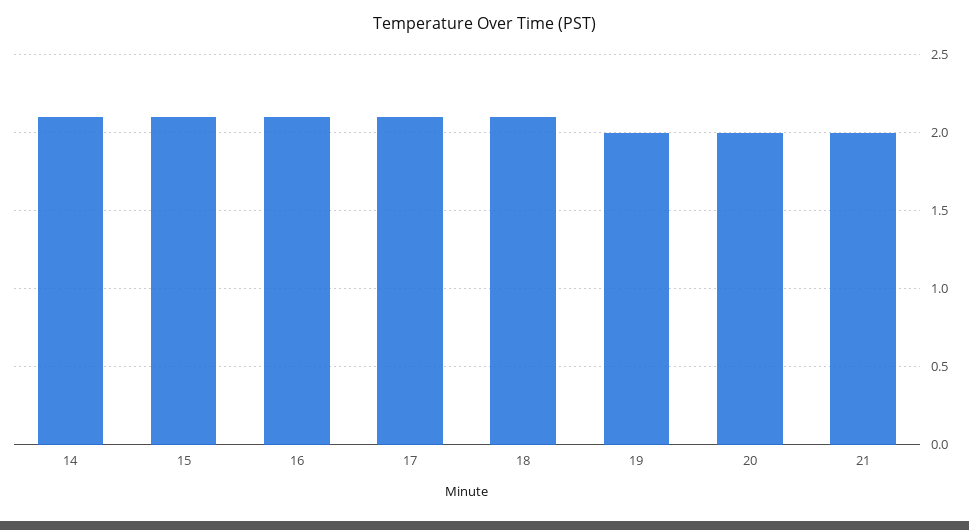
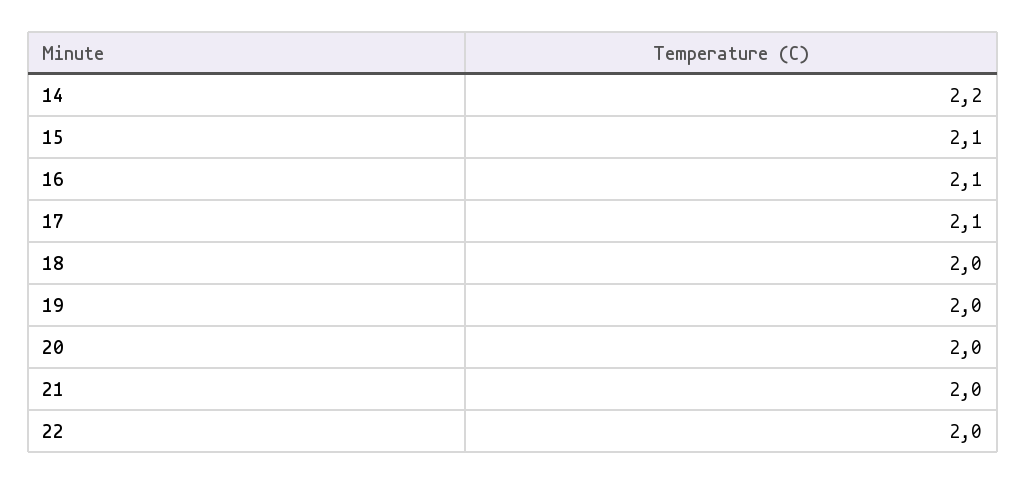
14: 2.1 -> 2.2
18: 2.1 -> 2
22: none -> 2

